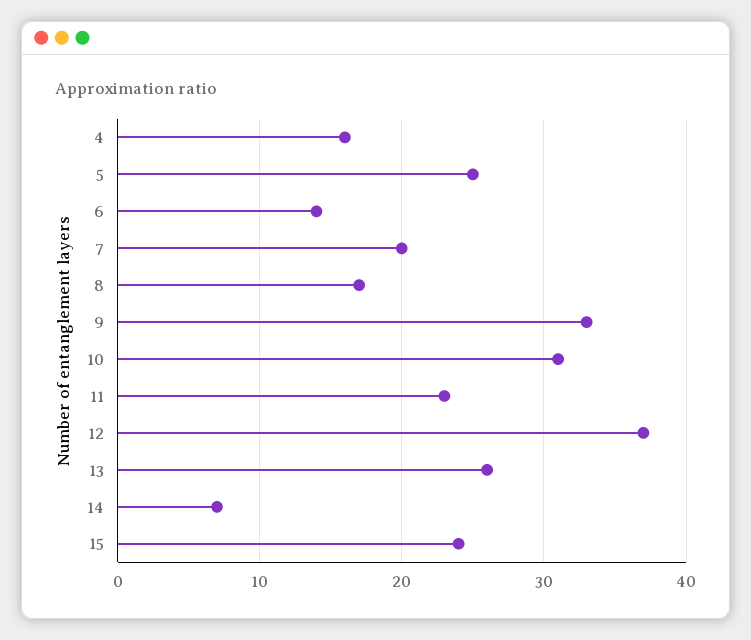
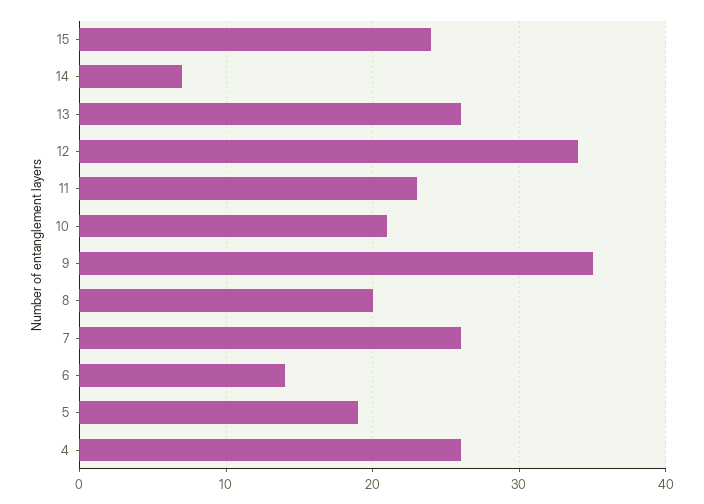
4: 16 -> 26
5: 25 -> 19
7: 20 -> 26
8: 17 -> 20
9: 33 -> 35
10: 31 -> 21
12: 37 -> 34

